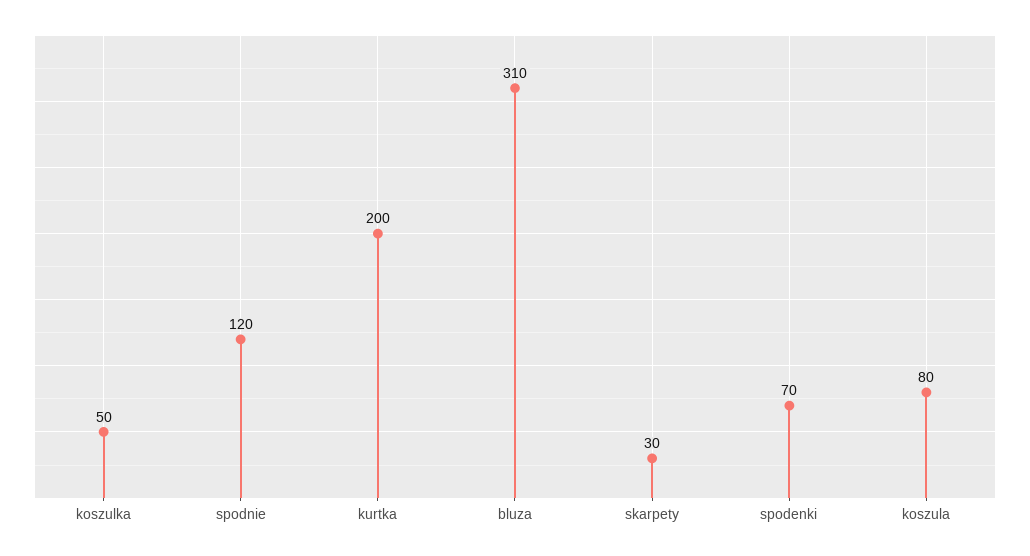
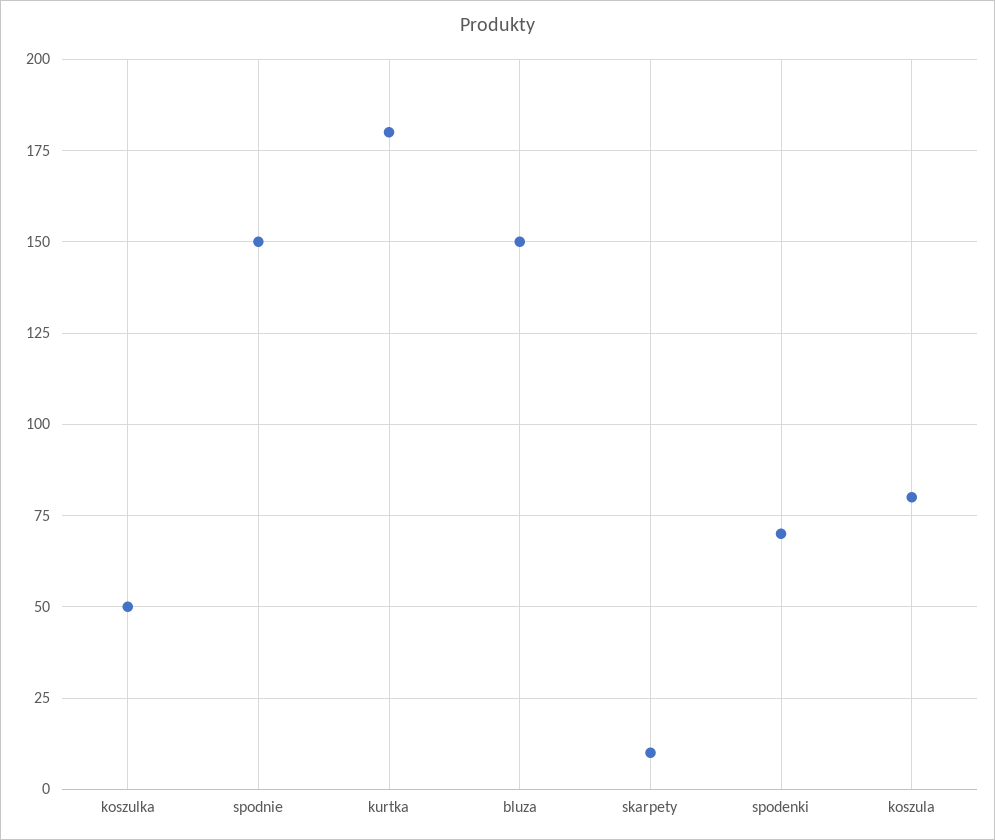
spodnie: 120 -> 150
kurtka: 200 -> 180
bluza: 310 -> 150
skarpety: 30 -> 10

